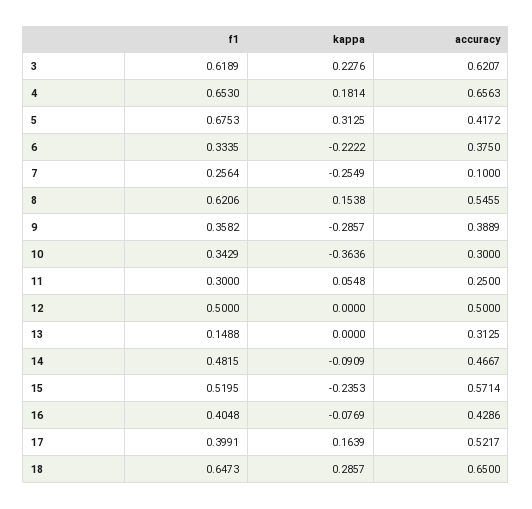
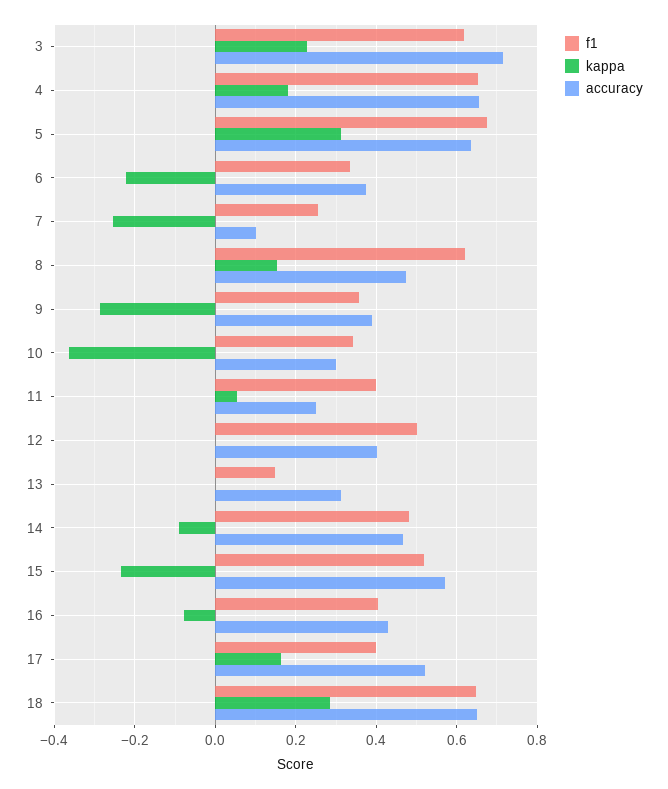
accuracy, 3: 0.6207 -> 0.72
accuracy, 5: 0.4172 -> 0.64
accuracy, 8: 0.5455 -> 0.48
f1, 11: 0.3 -> 0.4
accuracy, 12: 0.5 -> 0.4

